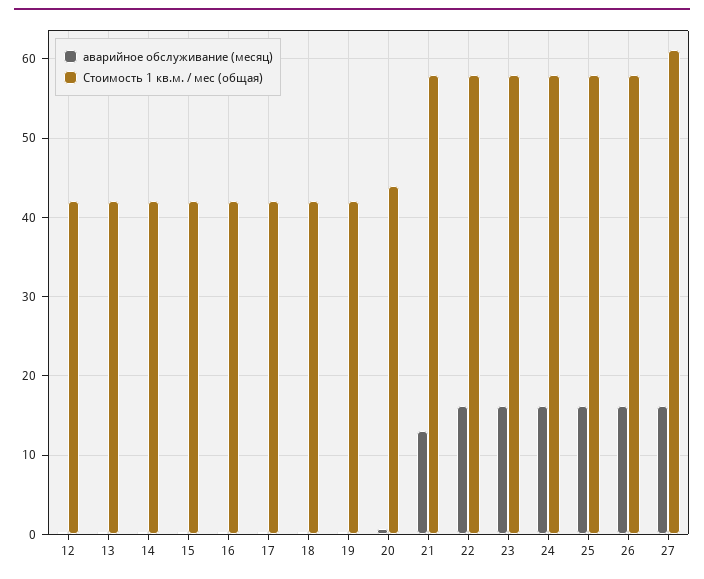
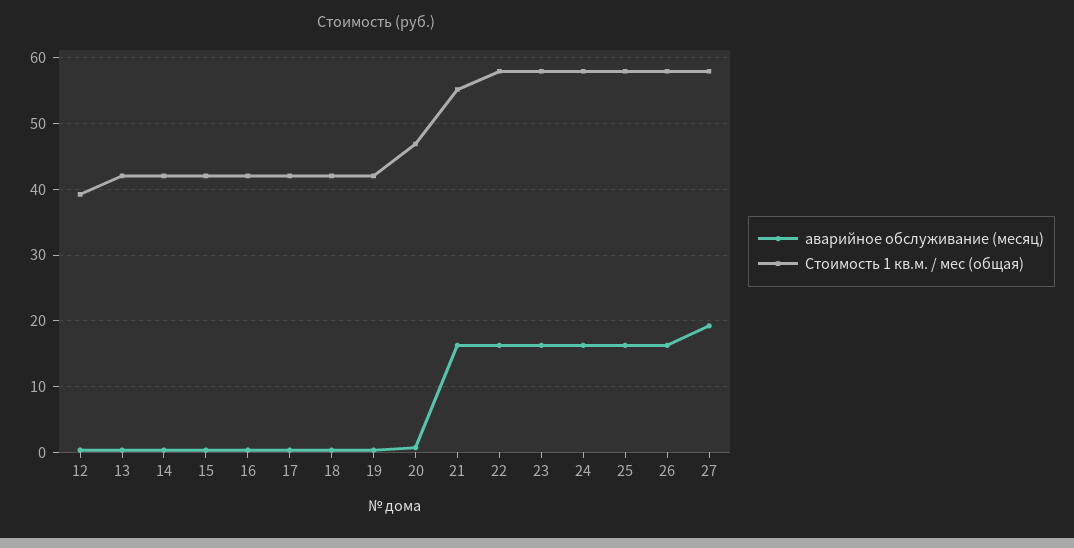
Стоимость 1 кв.м. / мес (общая), 12: 42 -> 39
Стоимость 1 кв.м. / мес (общая), 20: 44 -> 47
аварийное обслуживание (месяц), 21: 13 -> 16
Стоимость 1 кв.м. / мес (общая), 21: 58 -> 55
аварийное обслуживание (месяц), 27: 16 -> 19
Стоимость 1 кв.м. / мес (общая), 27: 61 -> 58

